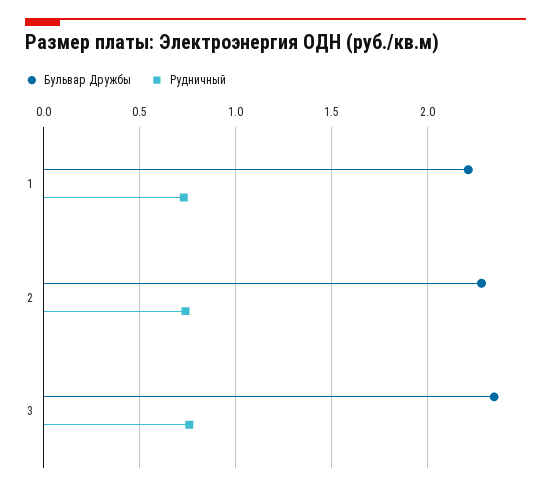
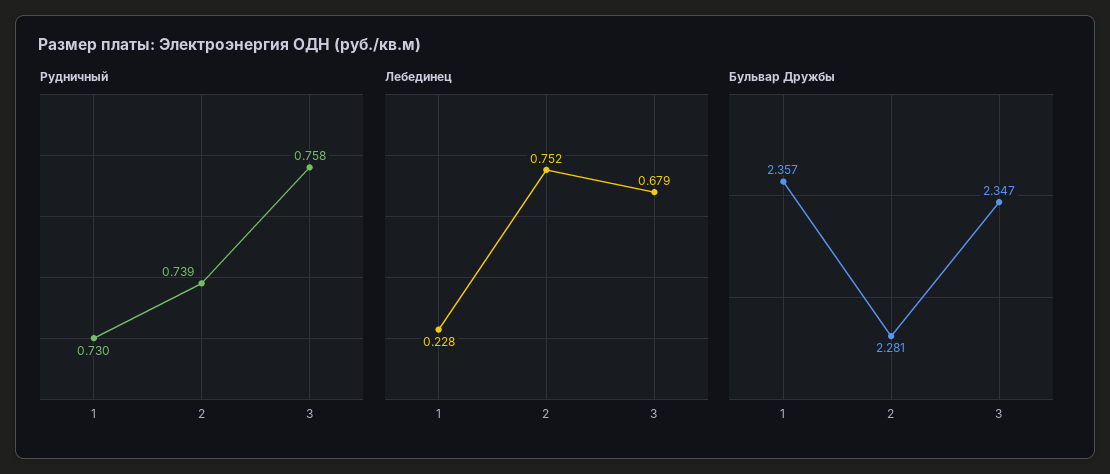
Бульвар Дружбы, 1: 2.2 -> 2.357
Лебединец, 1: none -> 0.228
Лебединец, 2: none -> 0.752
Лебединец, 3: none -> 0.679

